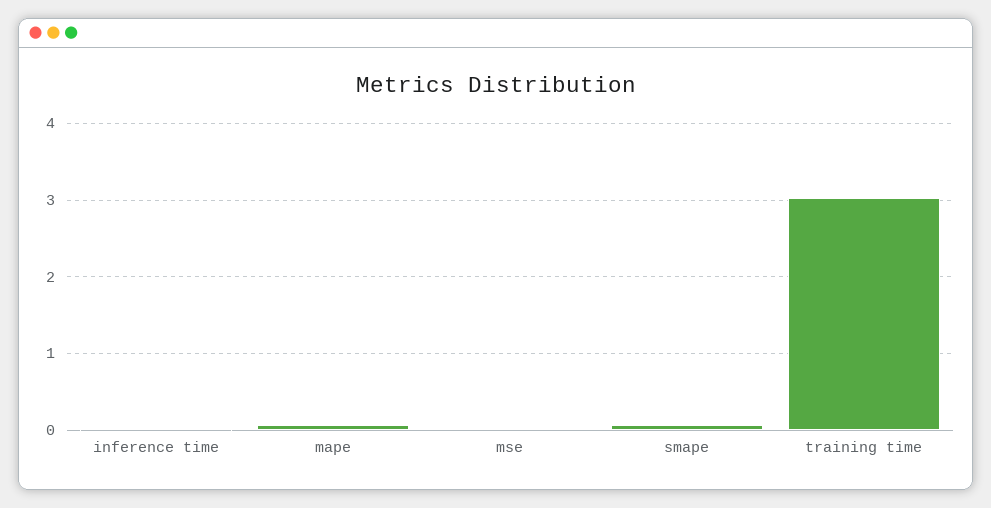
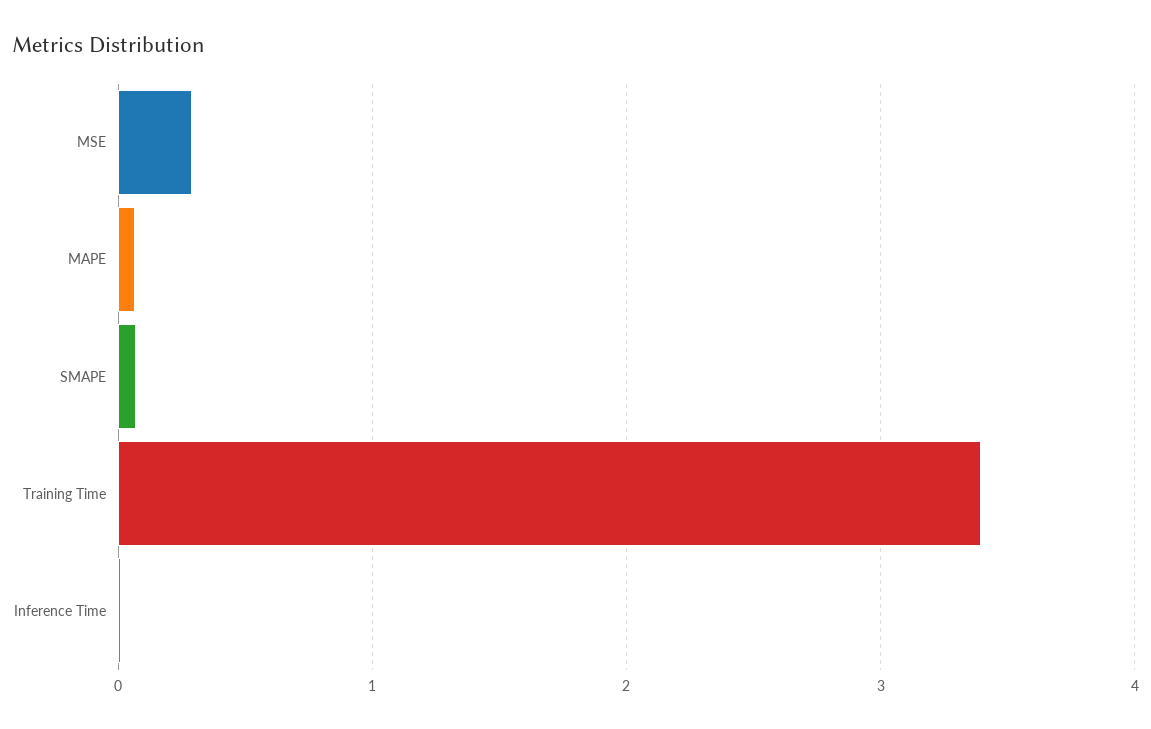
mse: 0 -> 0.3
training time: 3 -> 3.4

